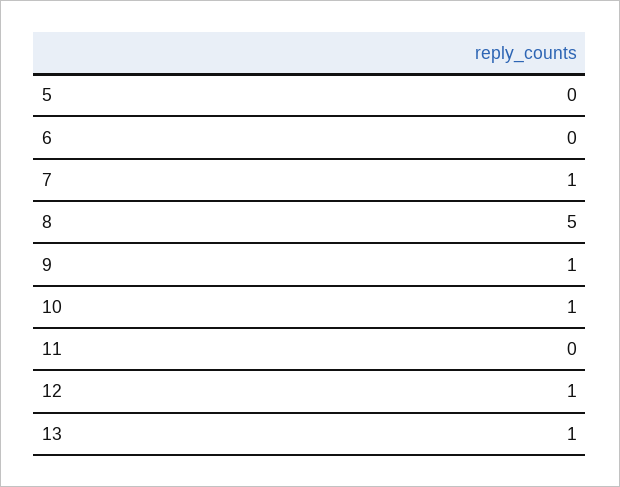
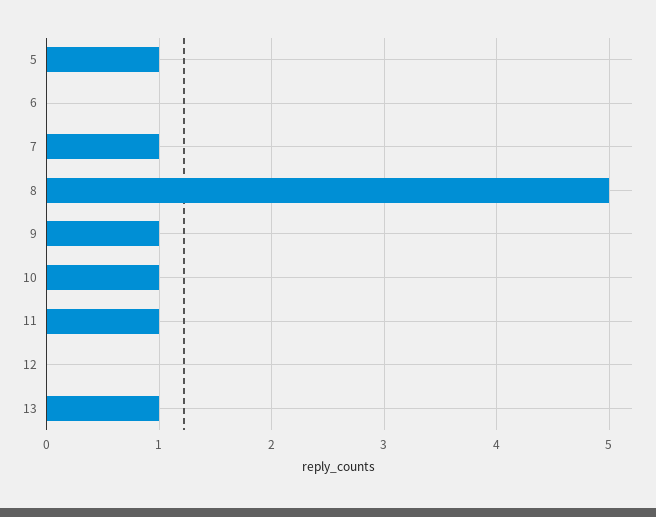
5: 0 -> 1
11: 0 -> 1
12: 1 -> 0

